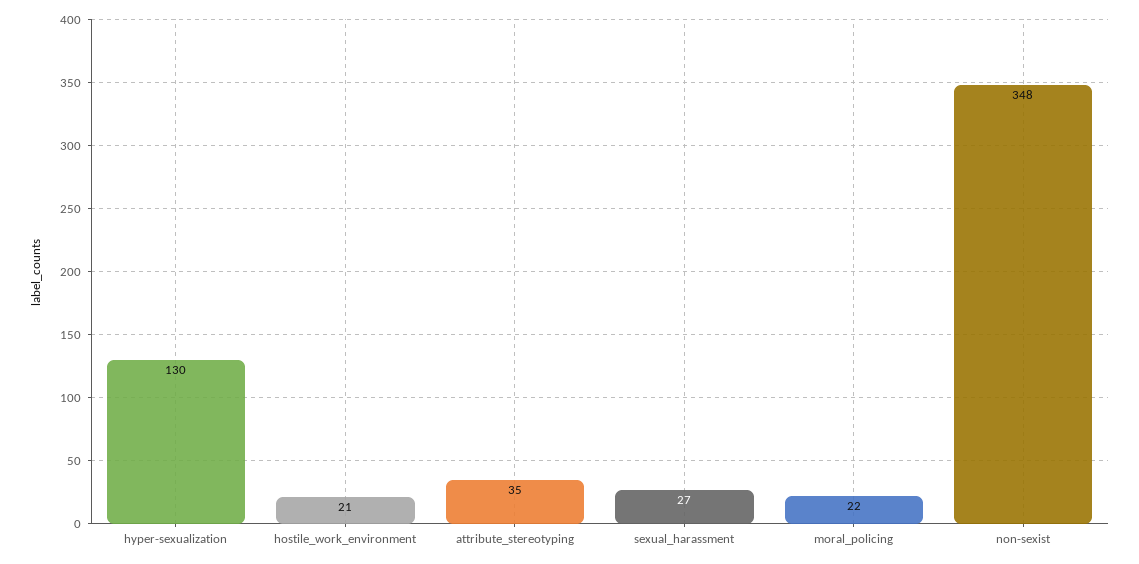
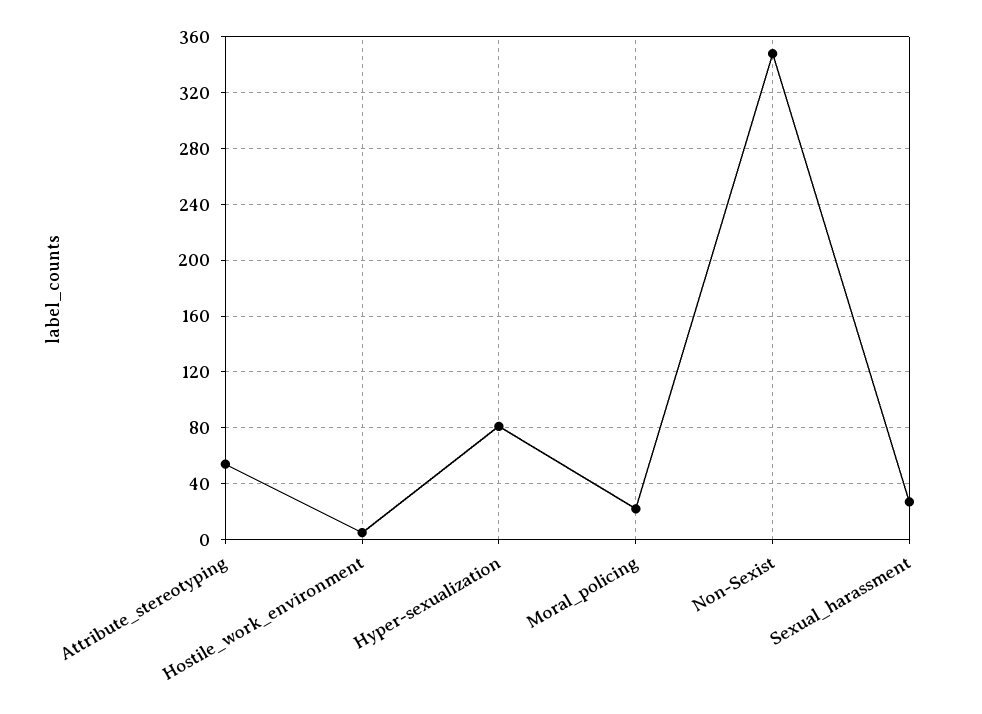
hyper-sexualization: 130 -> 80
hostile_work_environment: 21 -> 5
attribute_stereotyping: 35 -> 55

